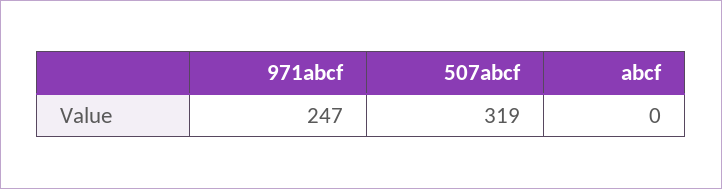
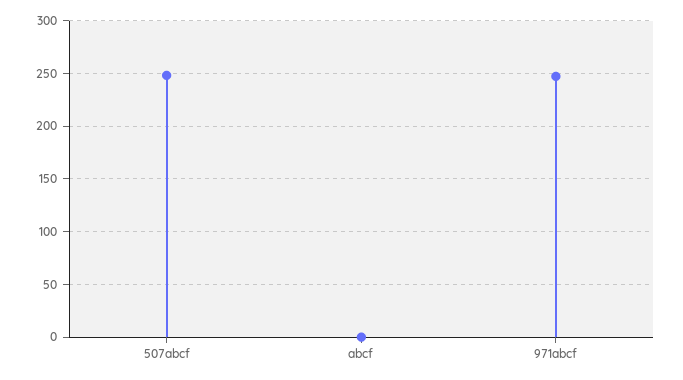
507abcf: 319 -> 250

